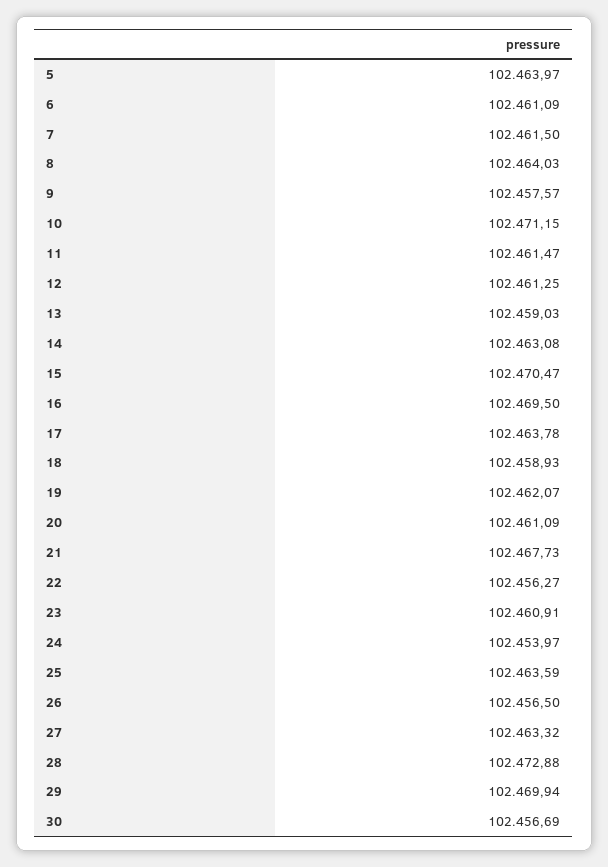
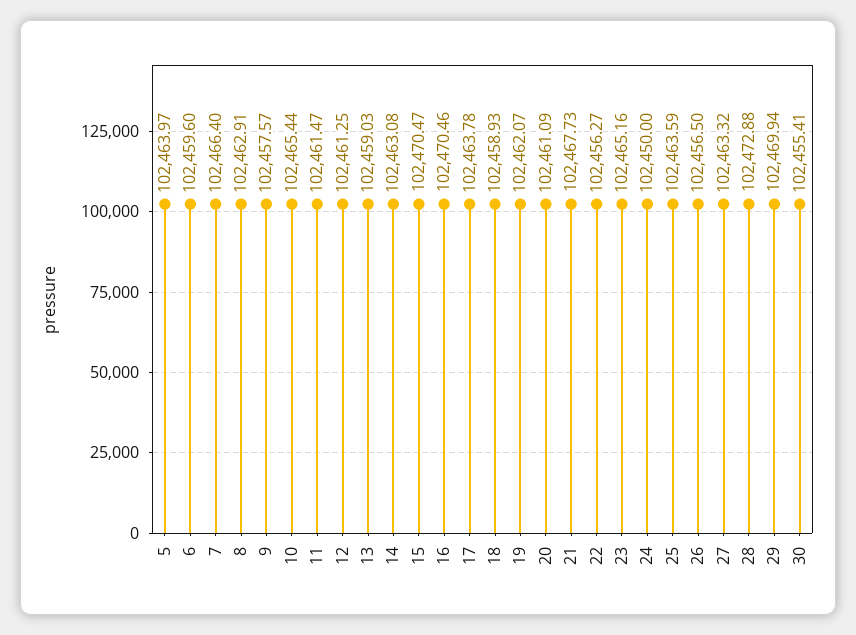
6: 102461.09 -> 102459.6
7: 102461.5 -> 102466.4
8: 102464.03 -> 102462.91
10: 102471.15 -> 102465.44
16: 102469.5 -> 102470.46
23: 102460.91 -> 102465.16
24: 102453.97 -> 102450
30: 102456.69 -> 102455.41

